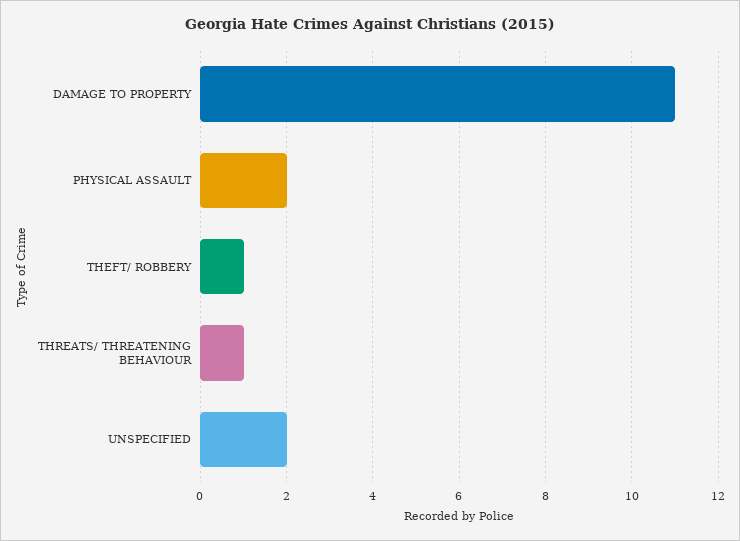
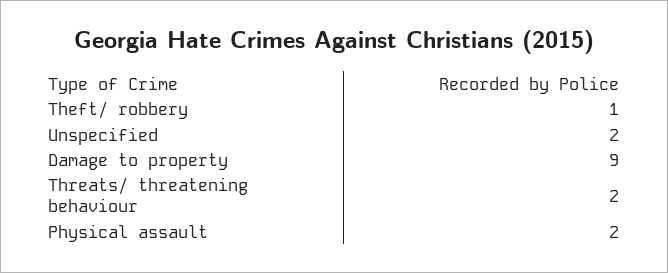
DAMAGE TO PROPERTY: 11 -> 9
THREATS/ THREATENING BEHAVIOUR: 1 -> 2

